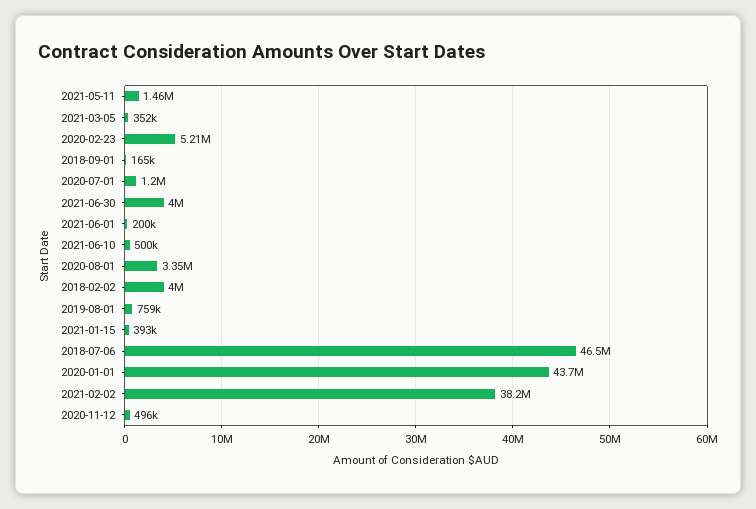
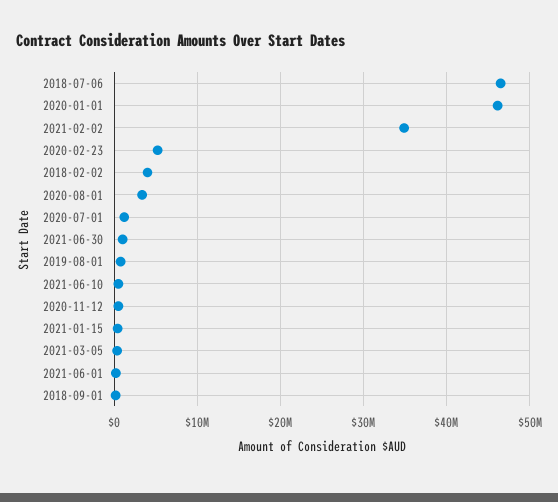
2021-05-11: 1460000 -> none
2021-06-30: 4000000 -> 1000000
2020-01-01: 43700000 -> 46000000
2021-02-02: 38200000 -> 35000000

